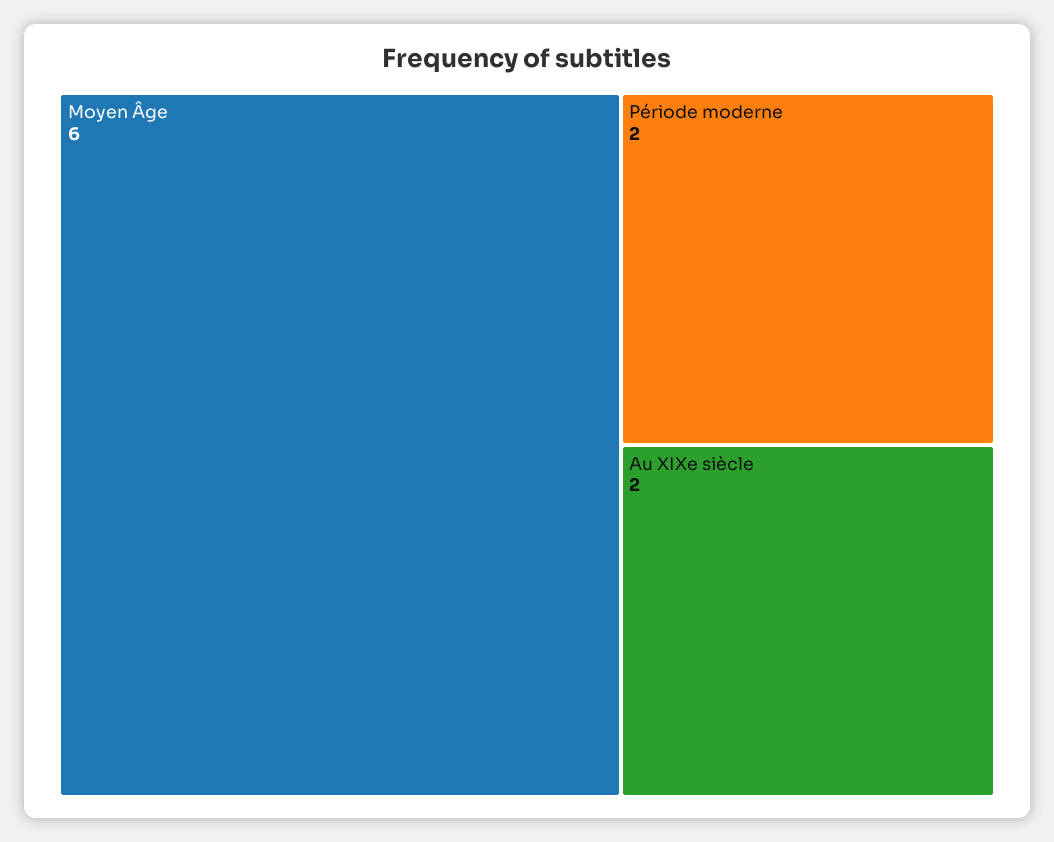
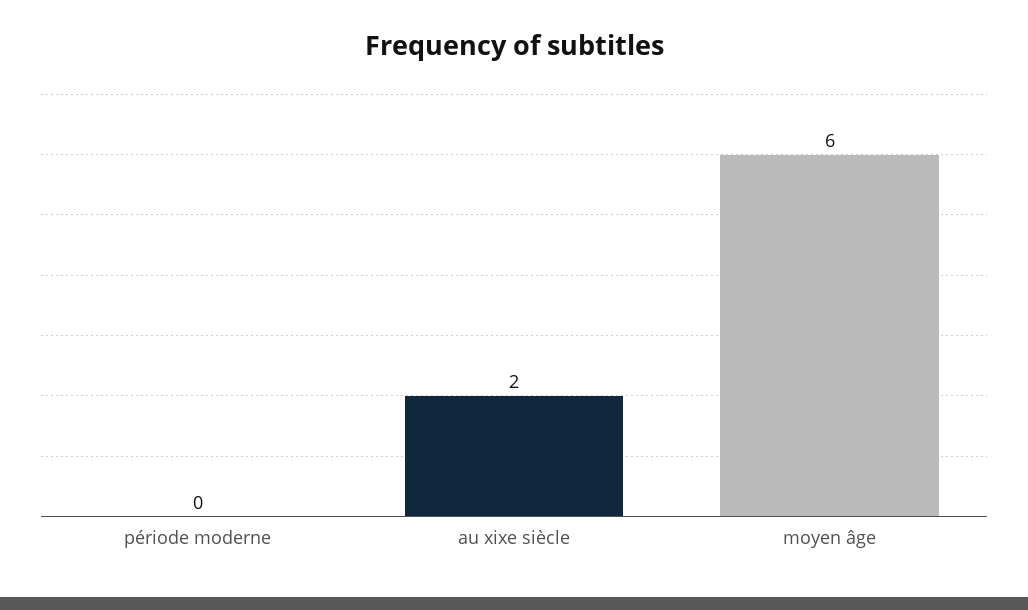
Période moderne: 2 -> 0

